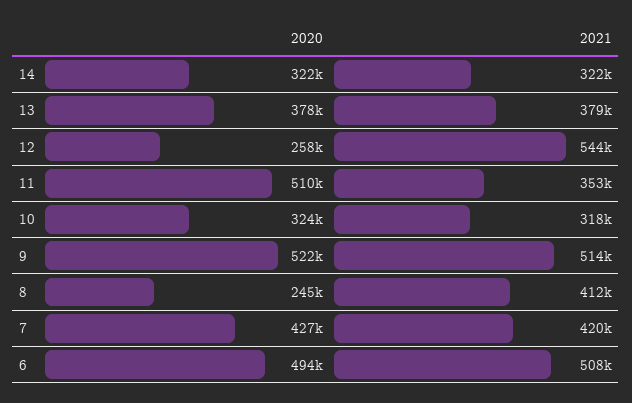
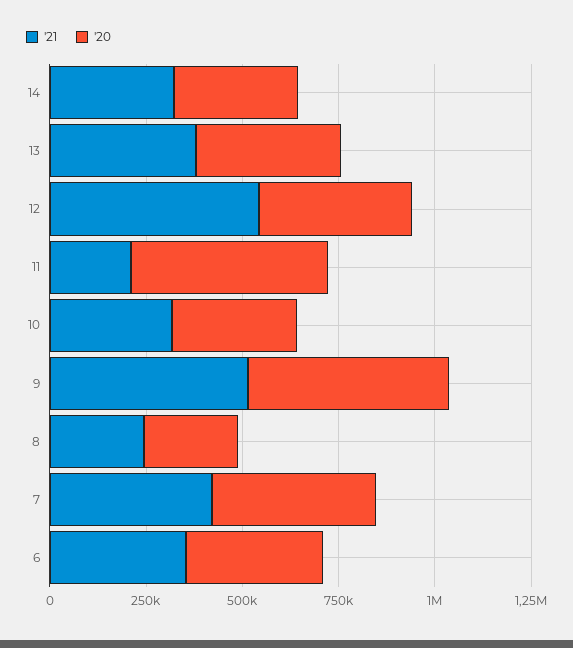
2020, 12: 258000 -> 400000
2021, 11: 353000 -> 200000
2021, 8: 412000 -> 250000
2020, 6: 494000 -> 350000
2021, 6: 508000 -> 350000

